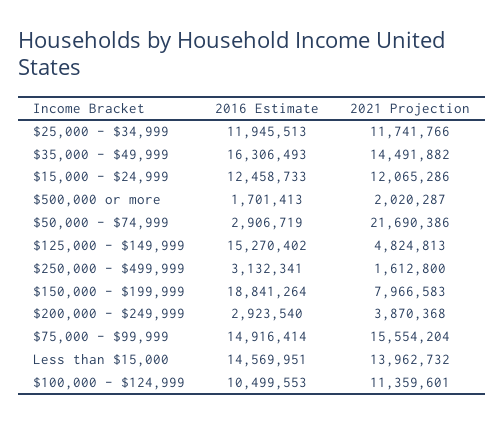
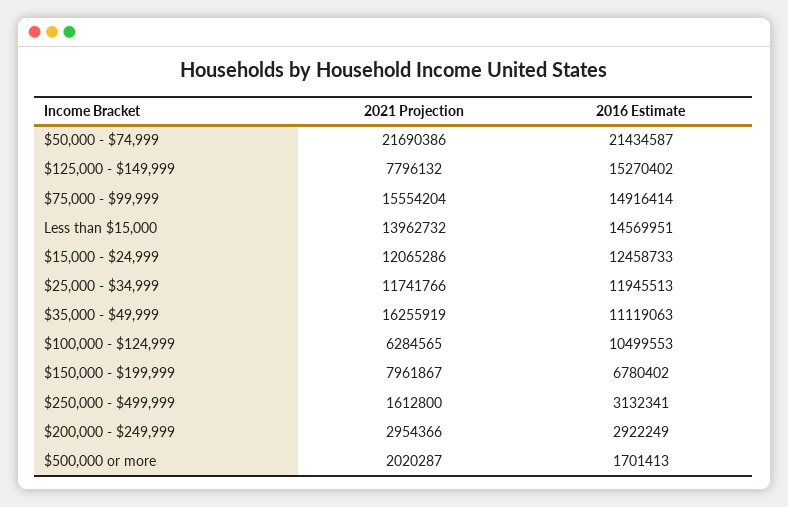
2016 Estimate, $35,000 - $49,999: 16306493 -> 11119063
2021 Projection, $35,000 - $49,999: 14491882 -> 16255919
2016 Estimate, $50,000 - $74,999: 2906719 -> 21434587
2021 Projection, $125,000 - $149,999: 4824813 -> 7796132
2016 Estimate, $150,000 - $199,999: 18841264 -> 6780402
2021 Projection, $150,000 - $199,999: 7966583 -> 7961867
2016 Estimate, $200,000 - $249,999: 2923540 -> 2922249
2021 Projection, $200,000 - $249,999: 3870368 -> 2954366
2021 Projection, $100,000 - $124,999: 11359601 -> 6284565

